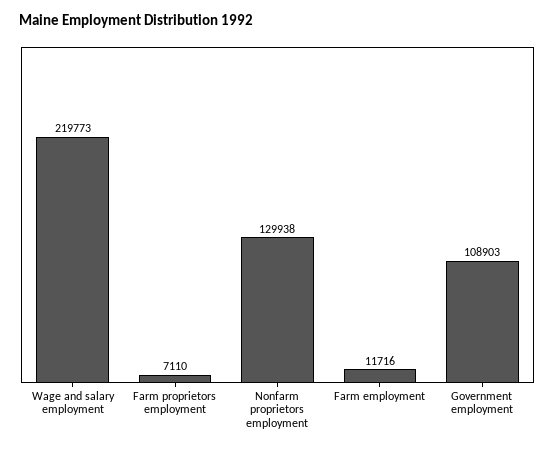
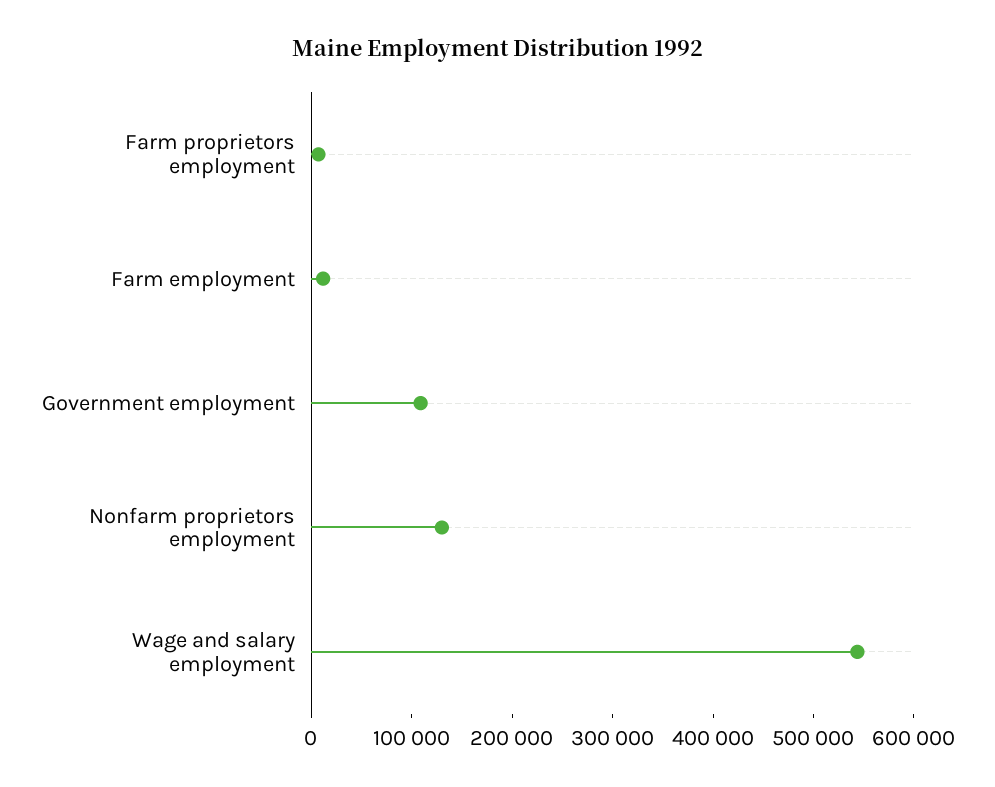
Wage and salary employment: 219773 -> 540000

